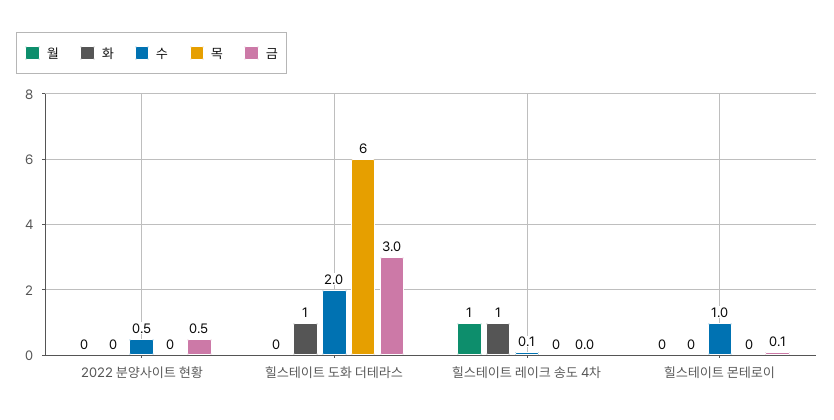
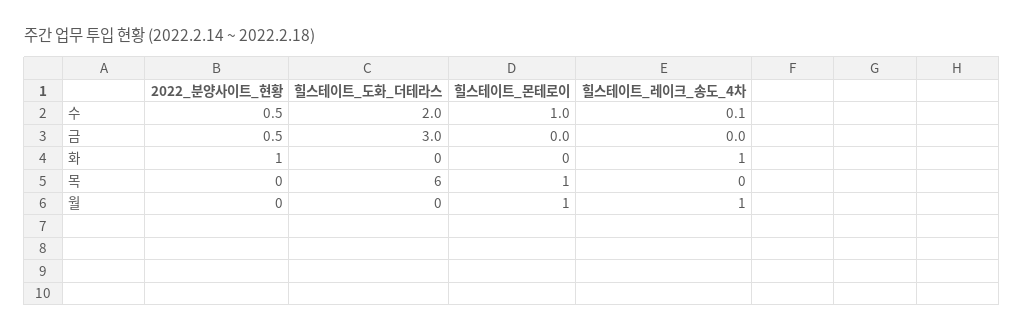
화, 2022 분양사이트 현황: 0 -> 1
화, 힐스테이트 도화 더테라스: 1 -> 0
월, 힐스테이트 몬테로이: 0 -> 1
목, 힐스테이트 몬테로이: 0 -> 1
금, 힐스테이트 몬테로이: 0.1 -> 0

